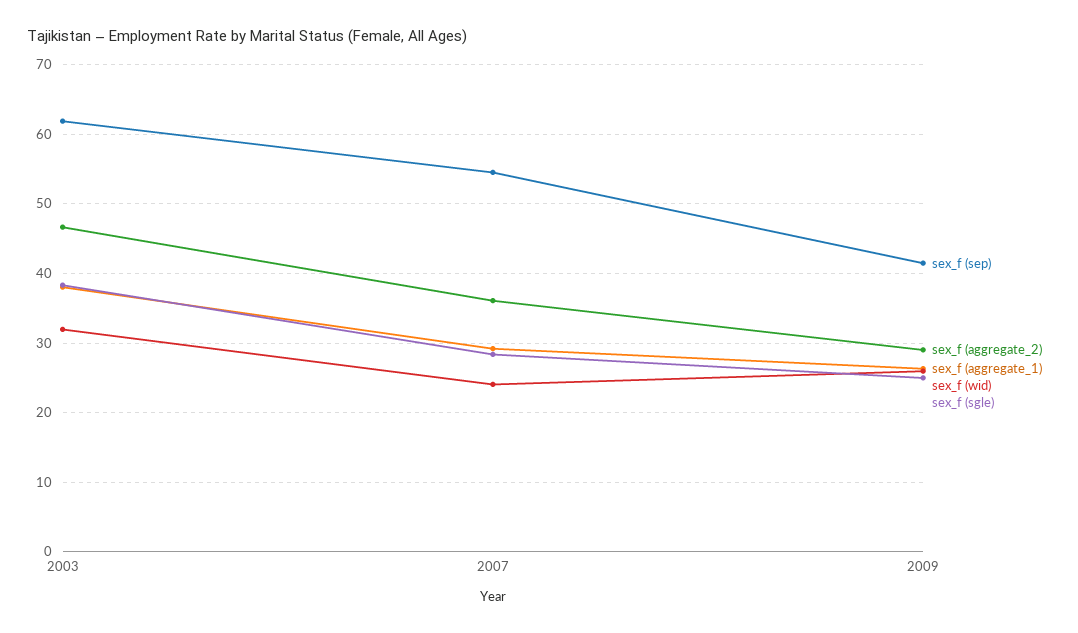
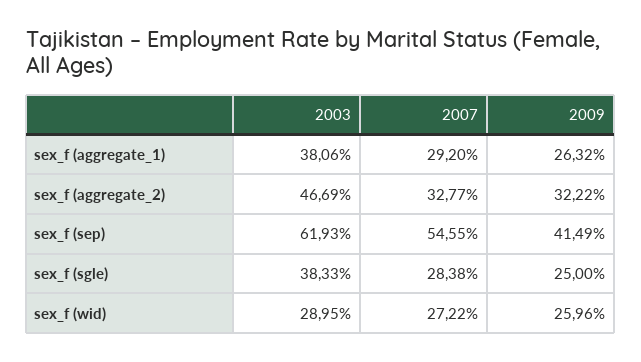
sex_f (wid), 2003: 32 -> 28.95
sex_f (aggregate_2), 2007: 36 -> 32.77
sex_f (wid), 2007: 24 -> 27.22
sex_f (aggregate_2), 2009: 29 -> 32.22

